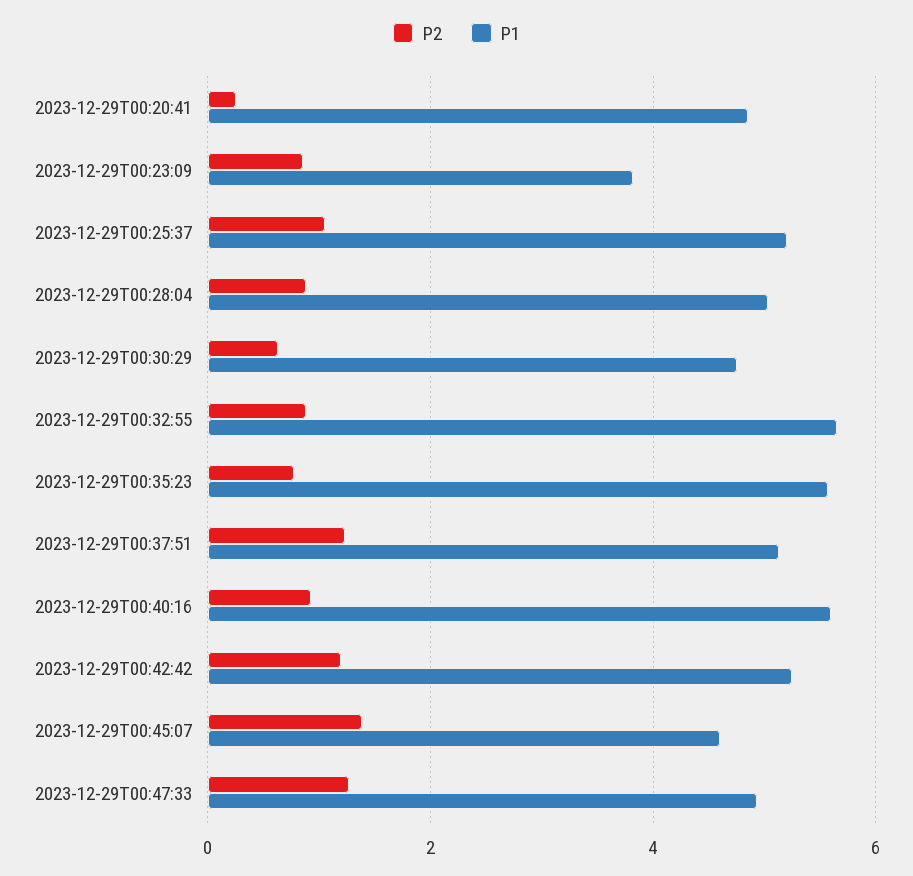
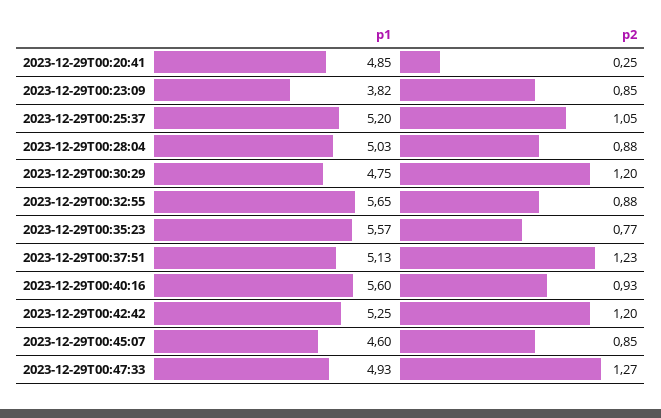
P2, 2023-12-29T00:30:29: 0.6 -> 1.2
P2, 2023-12-29T00:45:07: 1.4 -> 0.85

